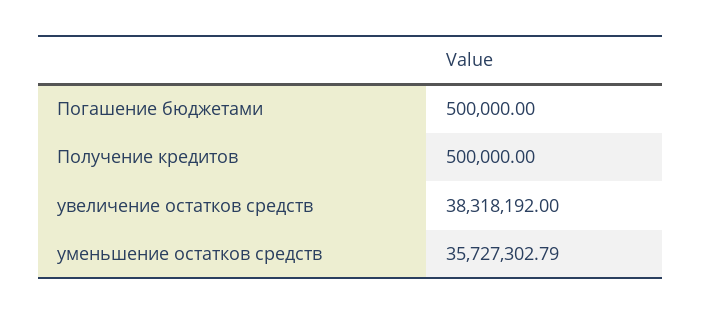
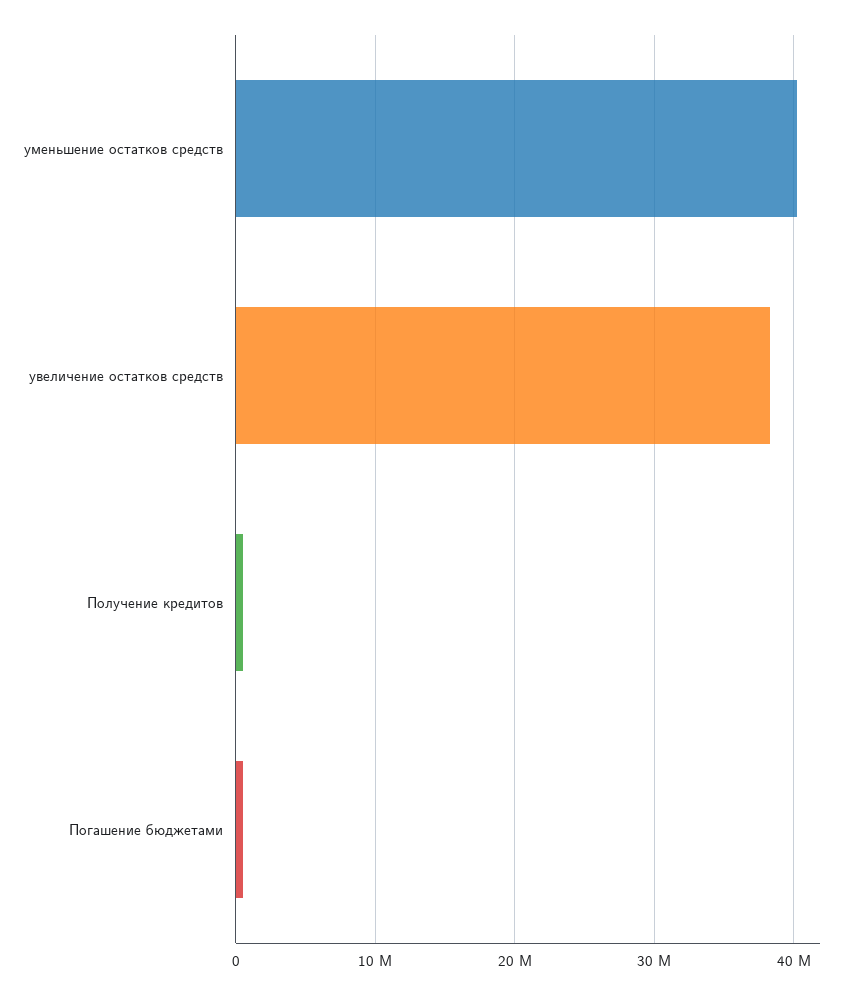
уменьшение остатков средств: 35727302.79 -> 40000000

